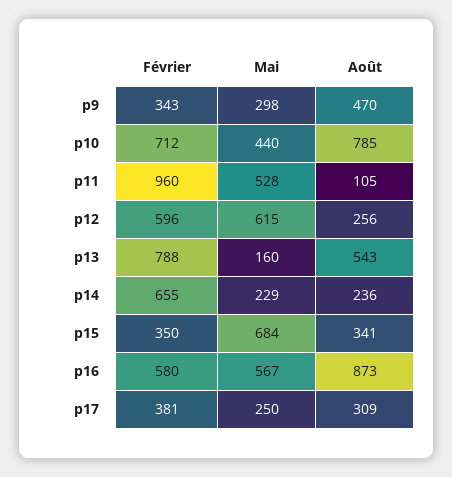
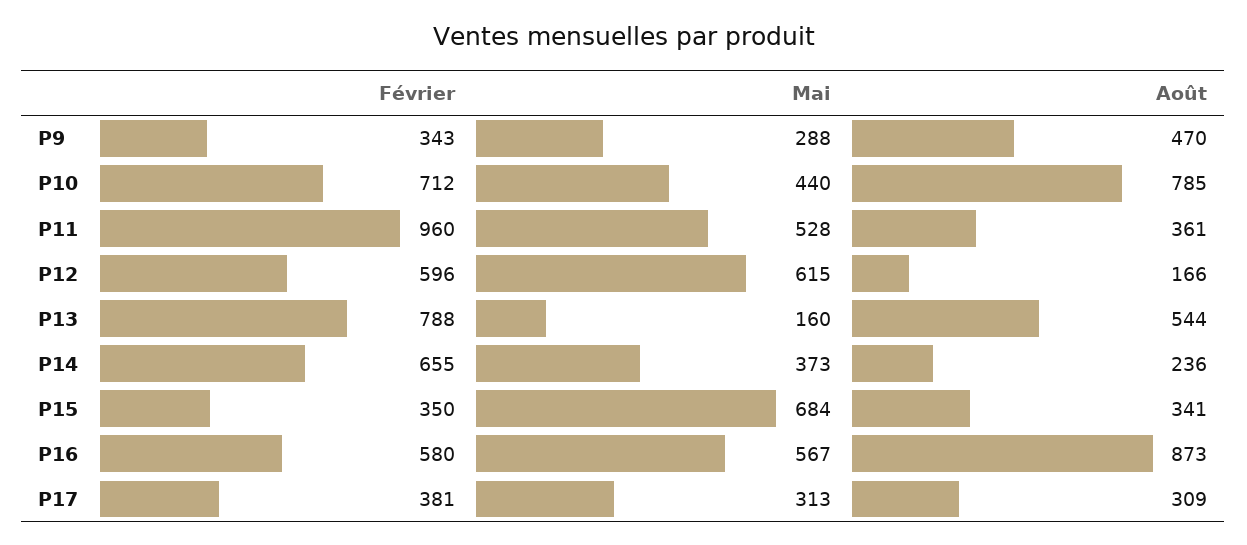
Mai, p9: 298 -> 288
Août, p11: 105 -> 361
Août, p12: 256 -> 166
Août, p13: 543 -> 544
Mai, p14: 229 -> 373
Mai, p17: 250 -> 313

